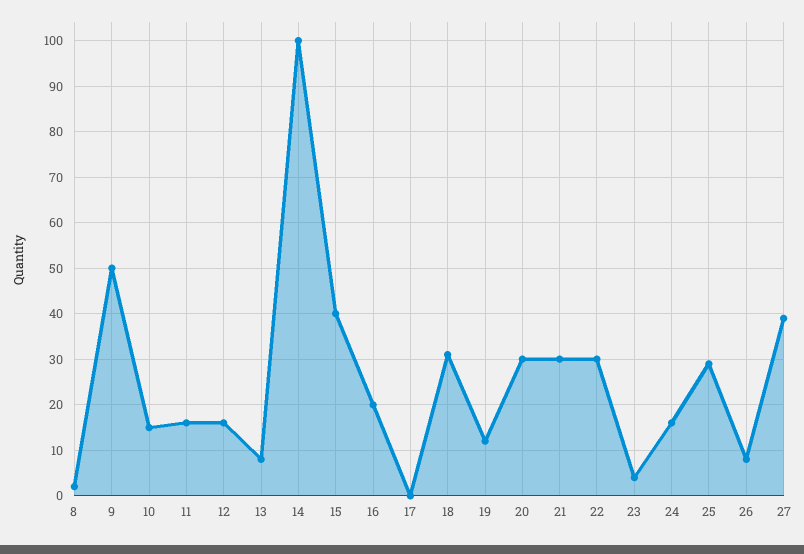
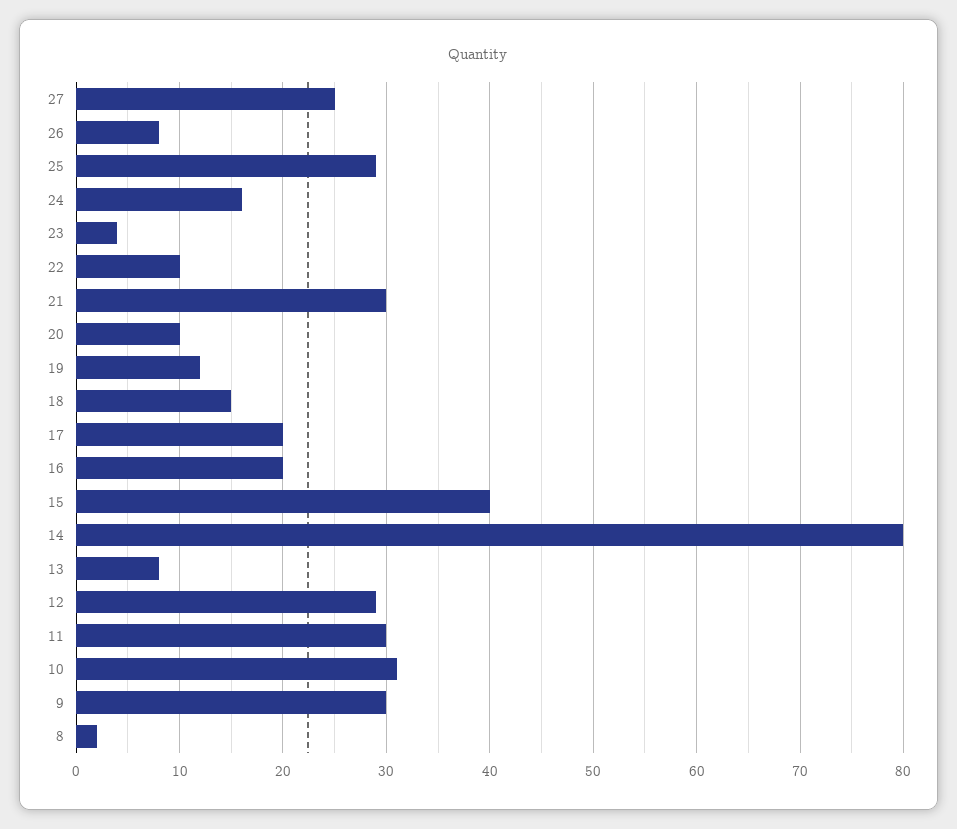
9: 50 -> 30
10: 15 -> 31
11: 15 -> 30
12: 15 -> 29
14: 100 -> 80
17: 0 -> 20
18: 30 -> 15
20: 30 -> 10
22: 30 -> 10
27: 40 -> 25

